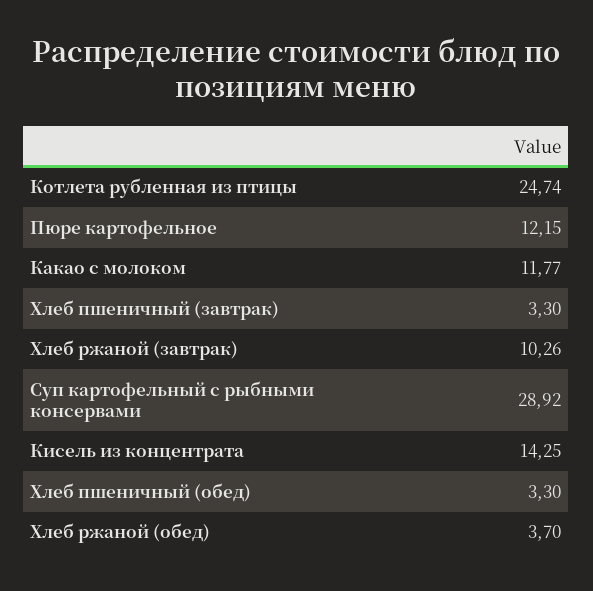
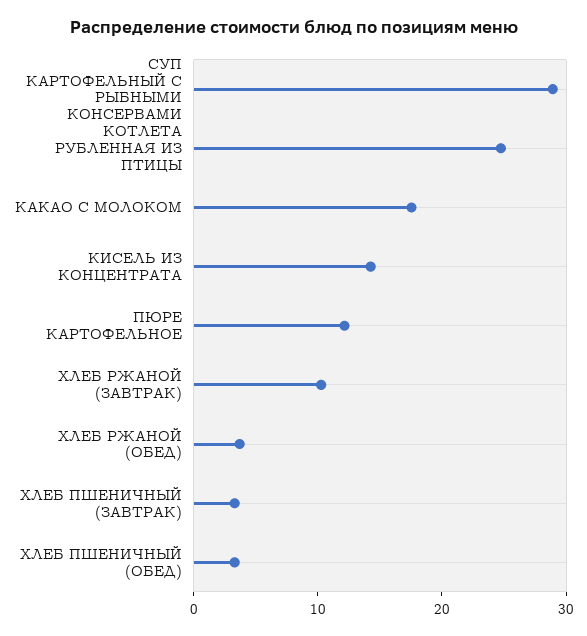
Какао с молоком: 11.77 -> 18

